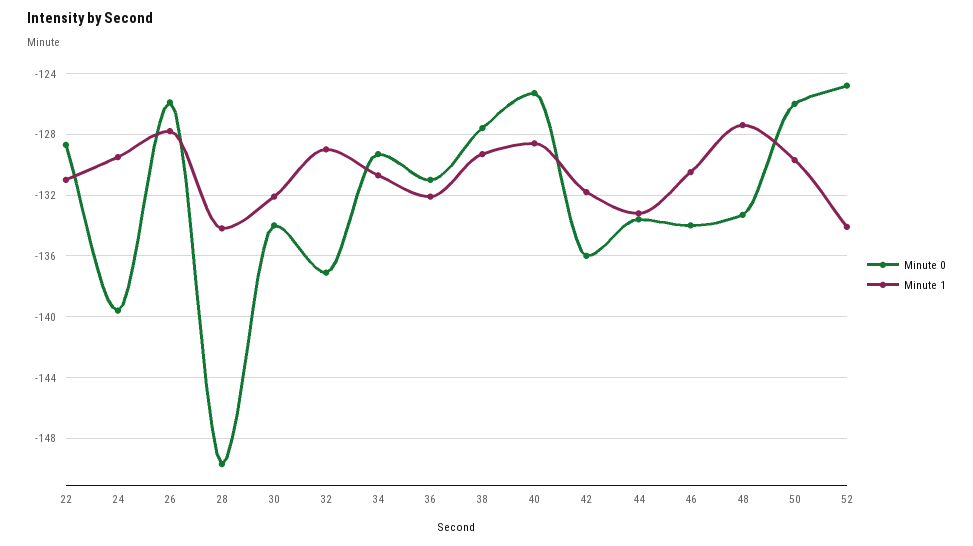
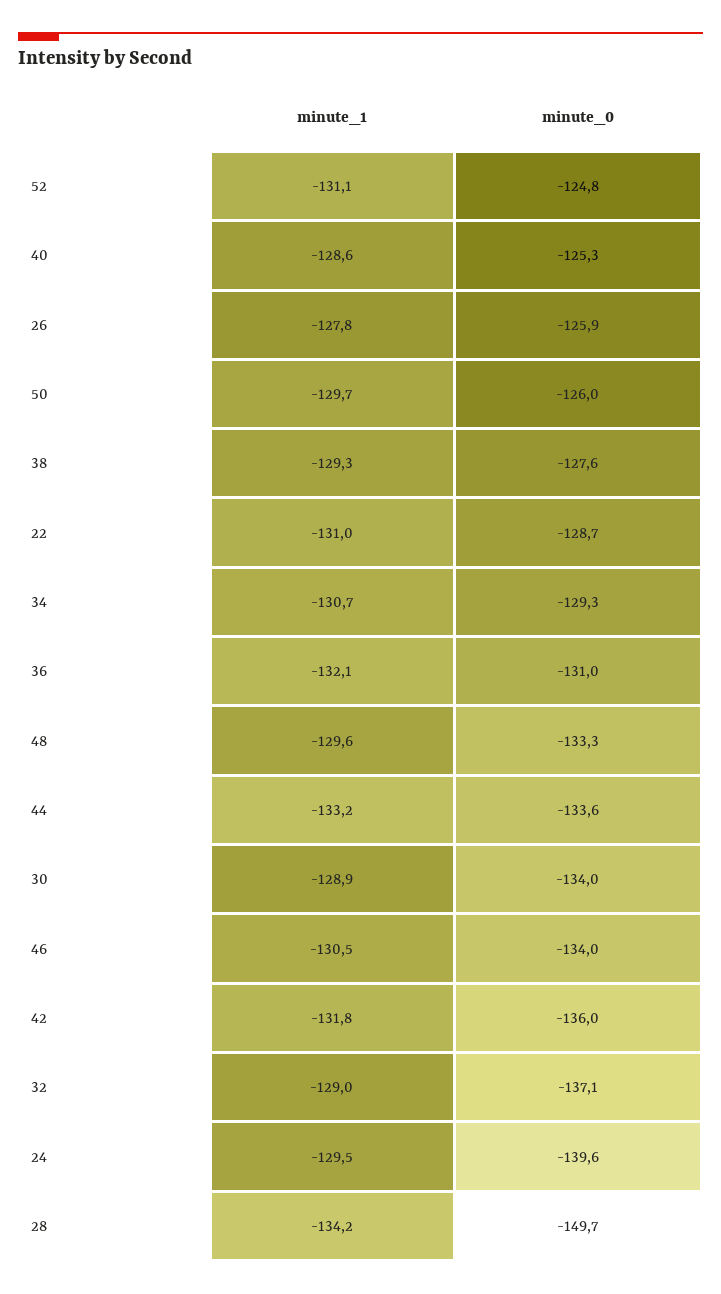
Minute 1, 30: -132 -> -128.9
Minute 1, 48: -127.5 -> -129.6
Minute 1, 52: -134 -> -131.1

